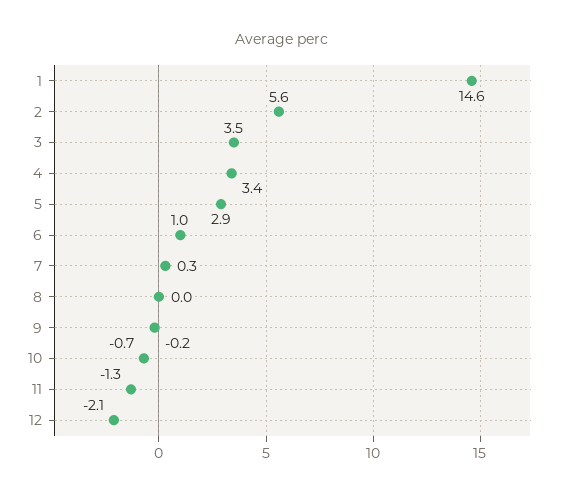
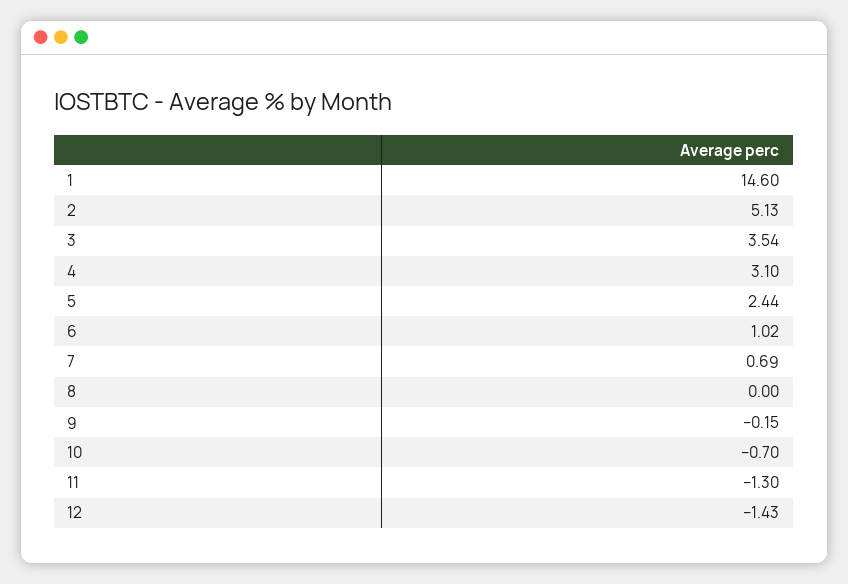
2: 5.6 -> 5.13
4: 3.4 -> 3.1
5: 2.9 -> 2.44
7: 0.3 -> 0.69
12: -2.1 -> -1.43

